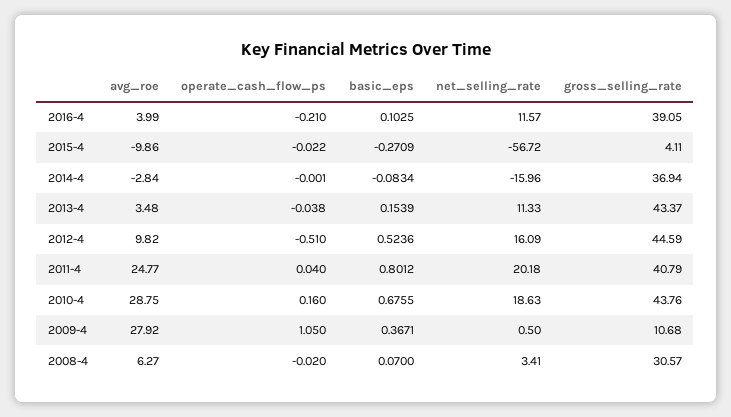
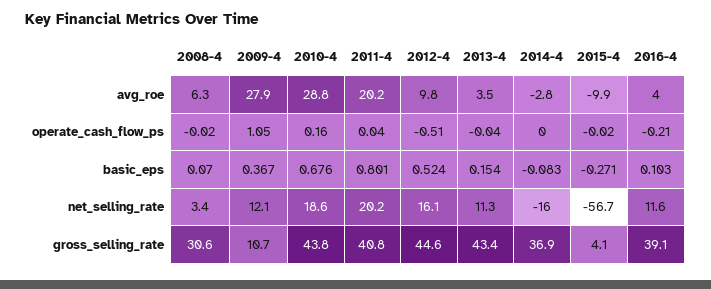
avg_roe, 2011-4: 24.77 -> 20.2
net_selling_rate, 2009-4: 0.5 -> 12.1

